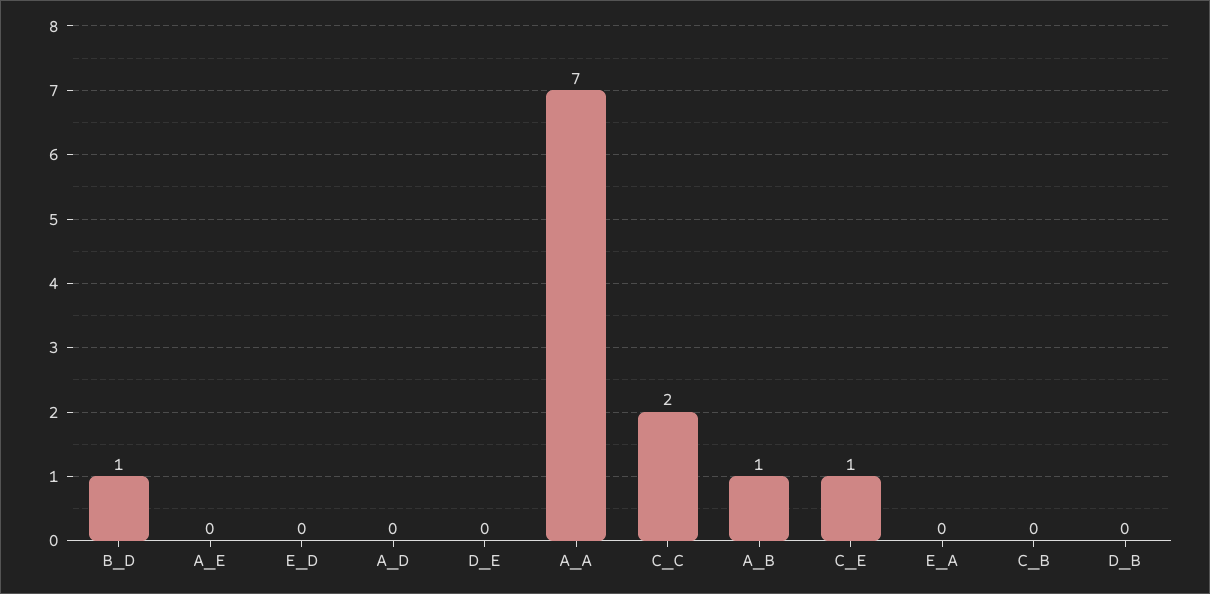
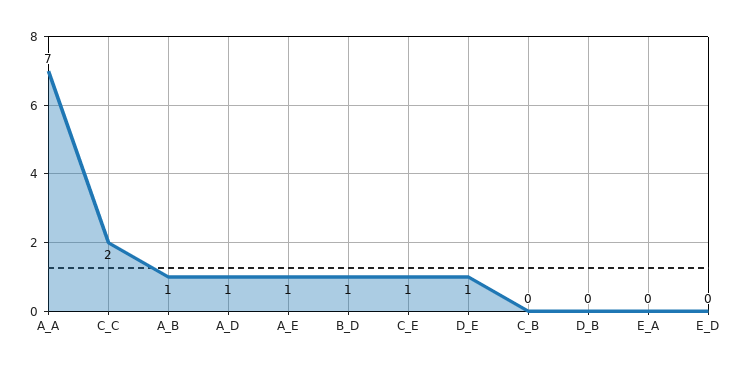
A_E: 0 -> 1
A_D: 0 -> 1
D_E: 0 -> 1

